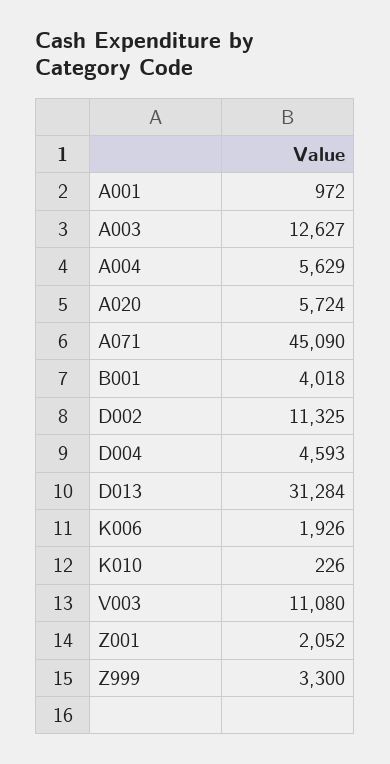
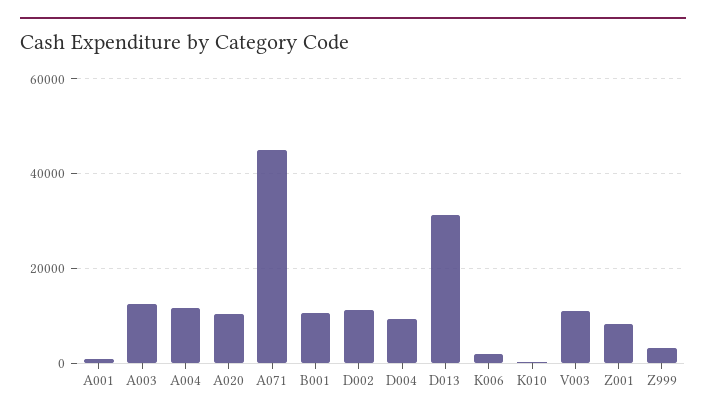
A004: 5629 -> 12000
A020: 5724 -> 10000
B001: 4018 -> 10000
D004: 4593 -> 10000
Z001: 2052 -> 8000

